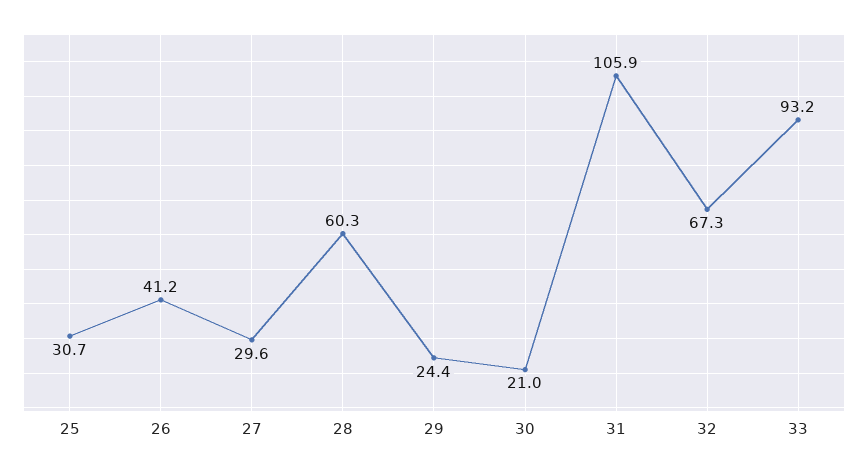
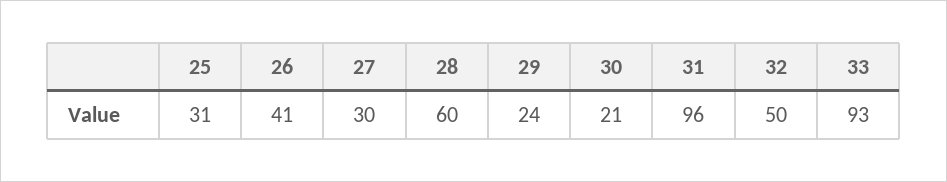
31: 105.9 -> 96
32: 67.3 -> 50

